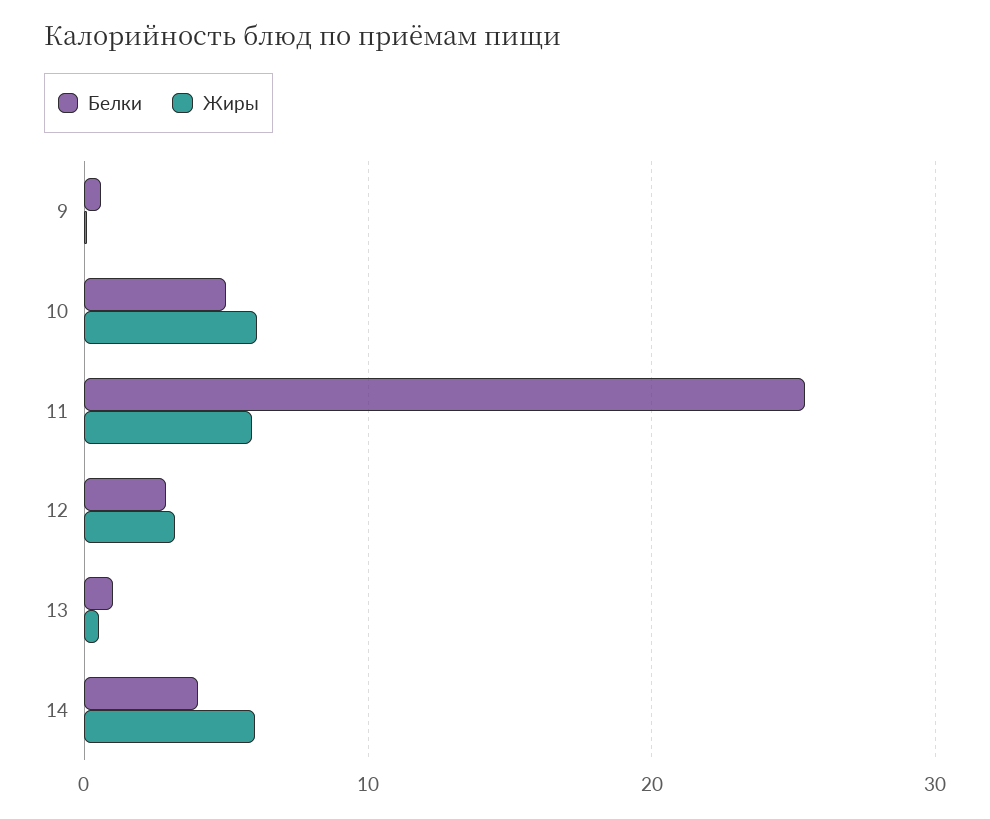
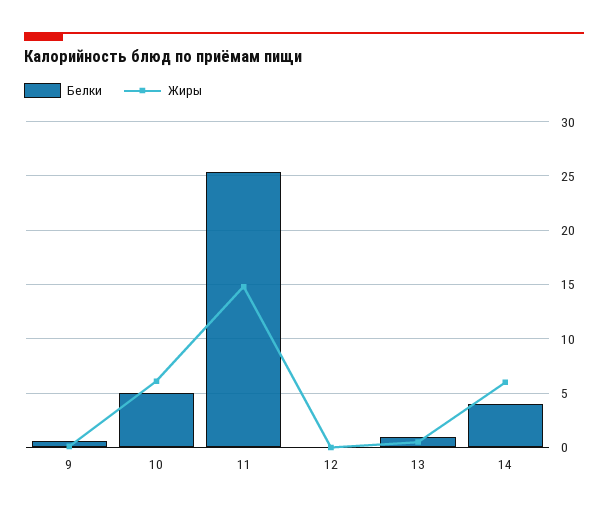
Жиры, 11: 6 -> 15
Белки, 12: 3 -> 0
Жиры, 12: 3 -> 0

